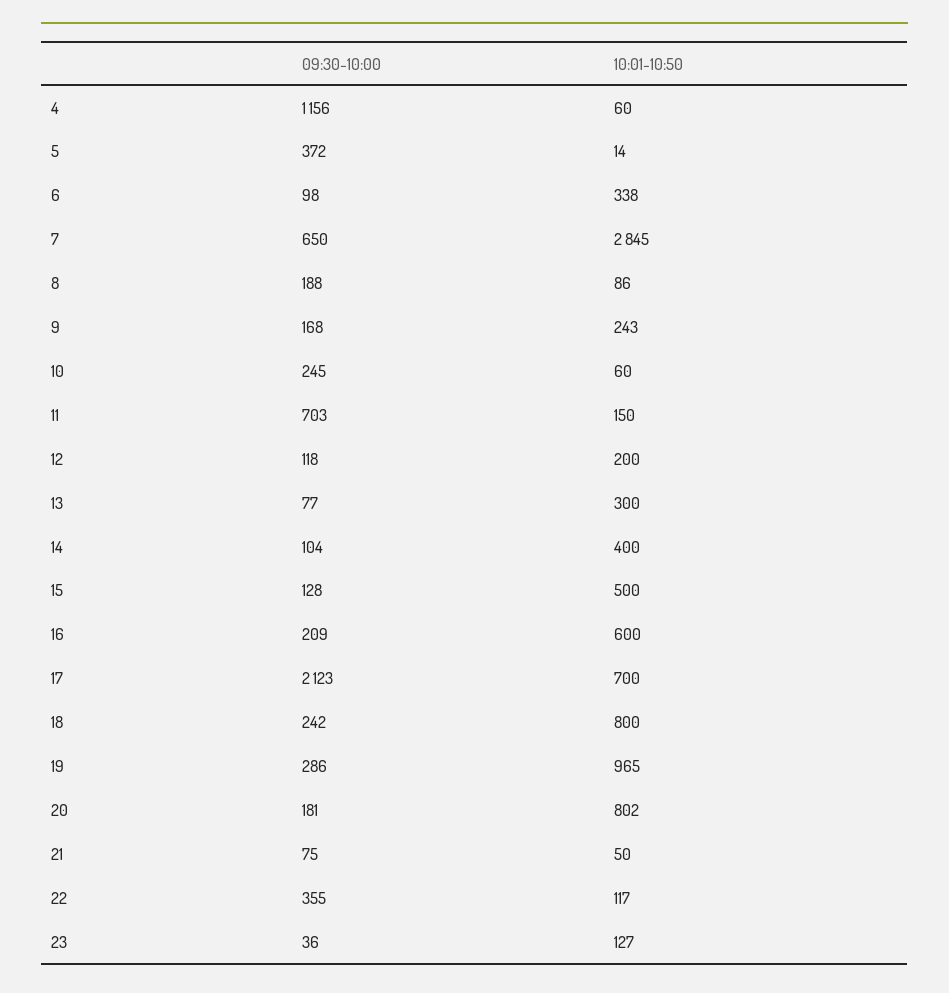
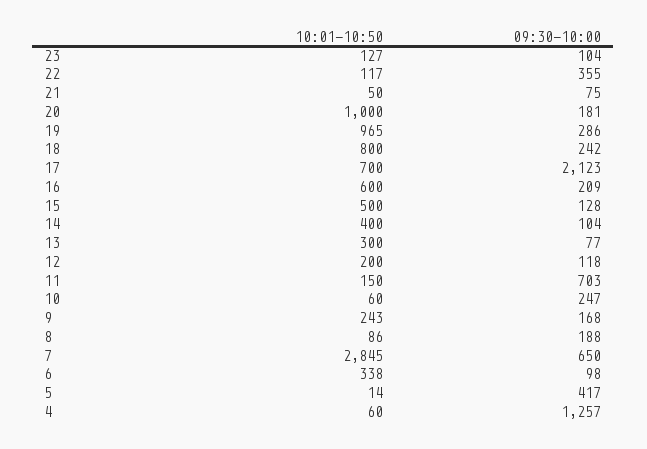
09:30-10:00, 4: 1156 -> 1257
09:30-10:00, 5: 372 -> 417
09:30-10:00, 10: 245 -> 247
10:01-10:50, 20: 802 -> 1000
09:30-10:00, 23: 36 -> 104

